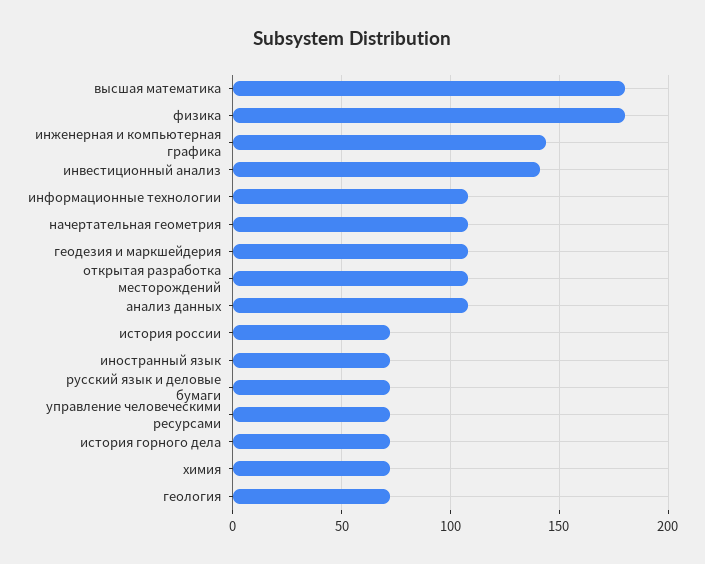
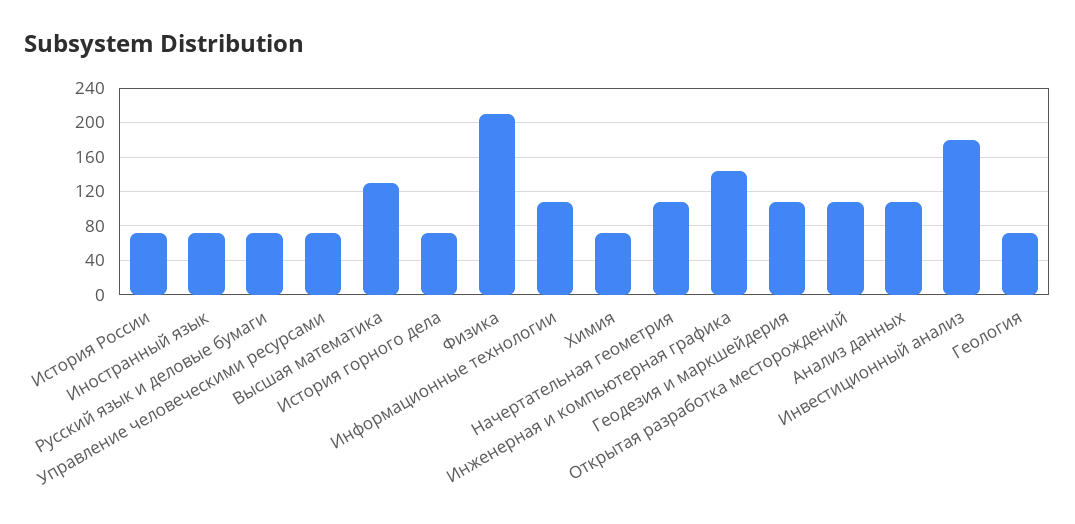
высшая математика: 180 -> 130
физика: 180 -> 210
инвестиционный анализ: 140 -> 180

